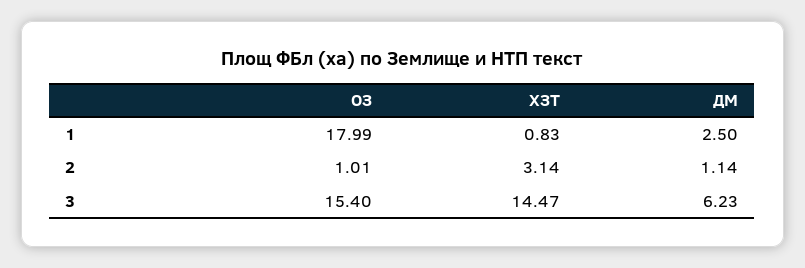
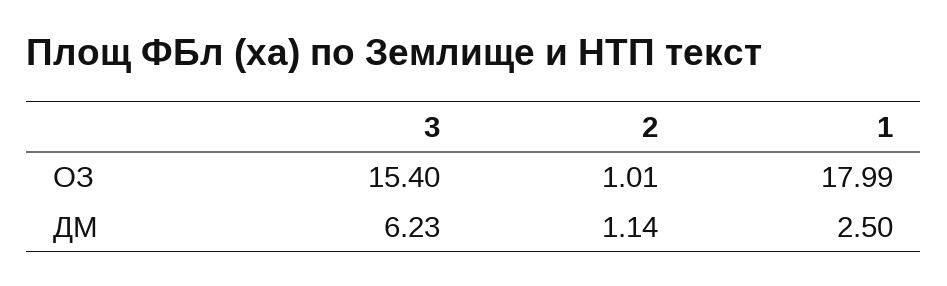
ХЗТ, 1: 0.83 -> none
ХЗТ, 2: 3.14 -> none
ХЗТ, 3: 14.47 -> none

